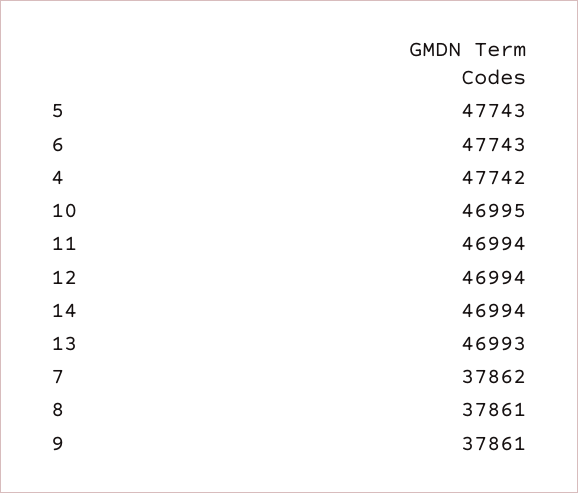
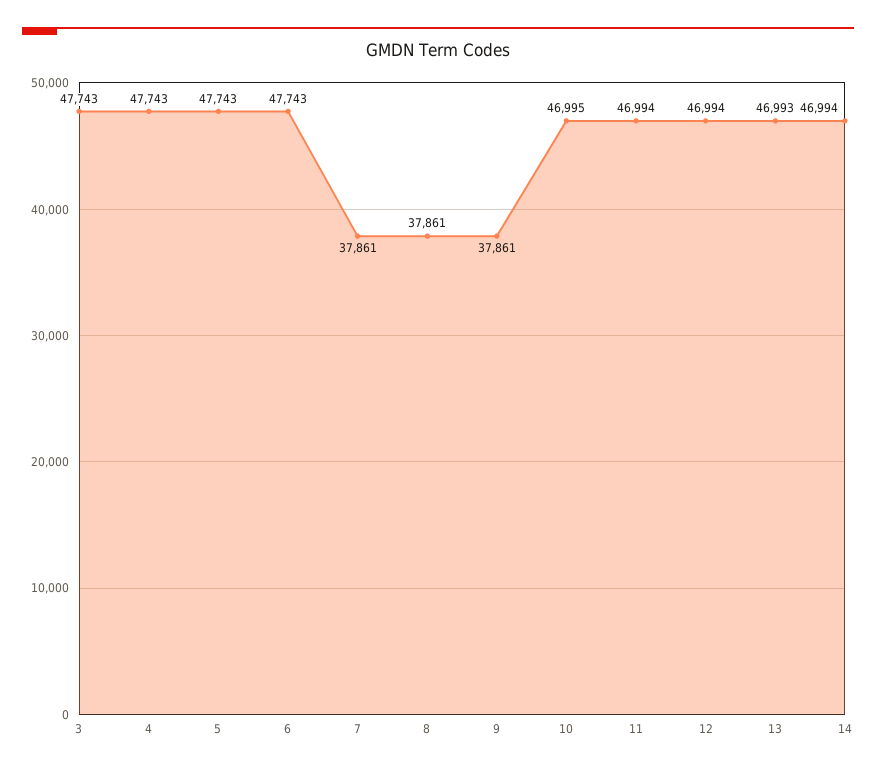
4: 47742 -> 47743
7: 37862 -> 37861
3: none -> 47743

